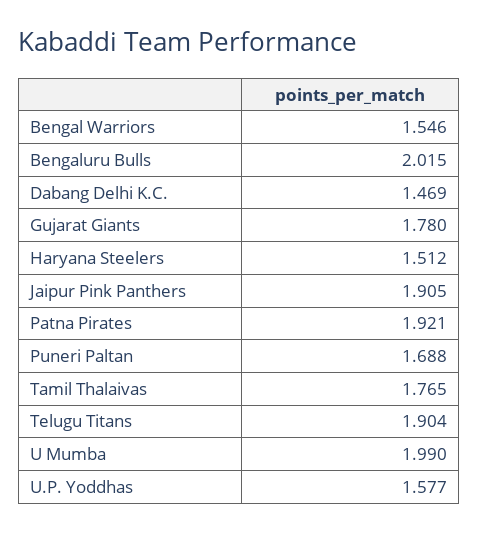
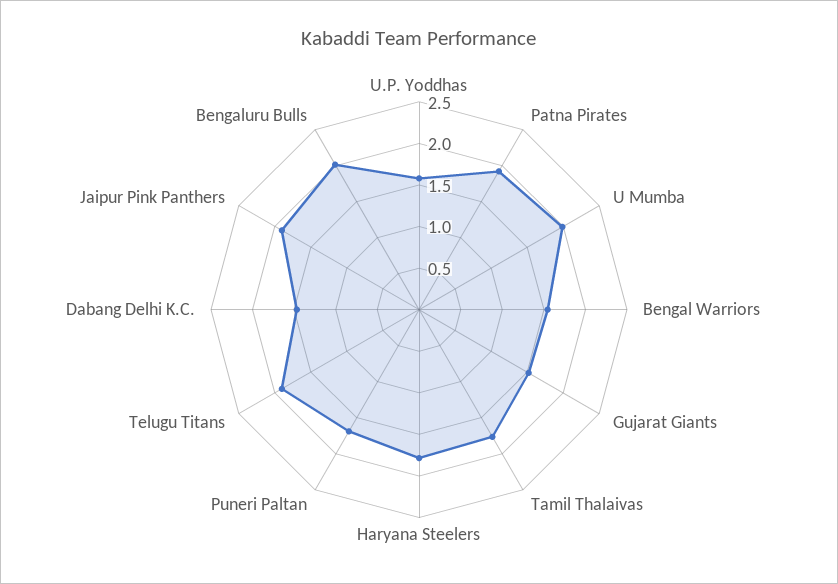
Gujarat Giants: 1.78 -> 1.5
Haryana Steelers: 1.512 -> 1.8

